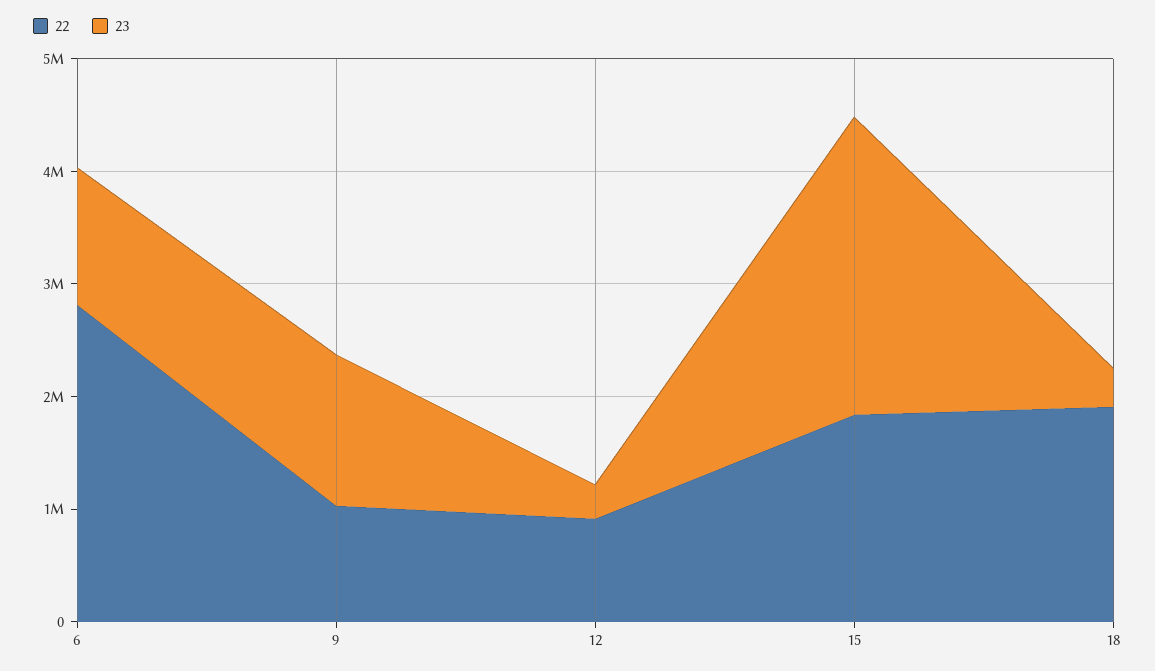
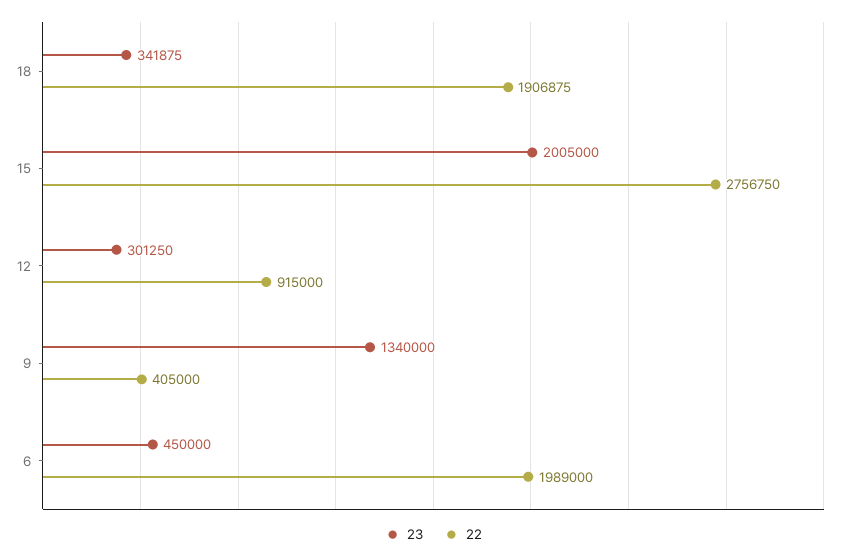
22, 6: 2800000 -> 1989000
23, 6: 1200000 -> 450000
22, 9: 1000000 -> 405000
22, 15: 1800000 -> 2756750
23, 15: 2600000 -> 2005000

